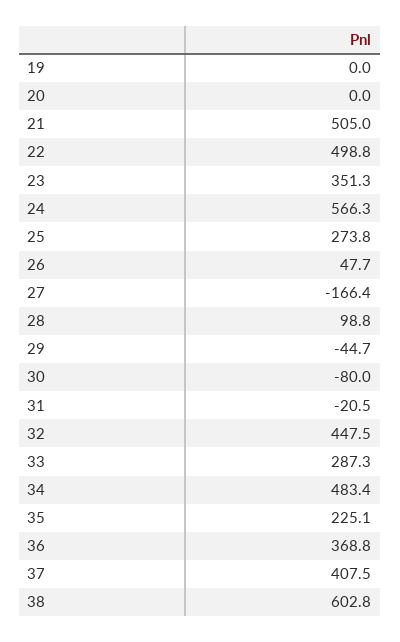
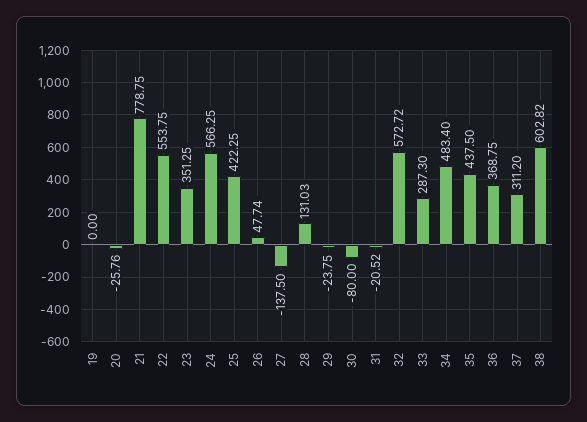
20: 0 -> -25.76
21: 505 -> 778.75
22: 498.8 -> 553.75
25: 273.8 -> 422.25
27: -166.4 -> -137.5
28: 98.8 -> 131.03
29: -44.7 -> -23.75
32: 447.5 -> 572.72
35: 225.1 -> 437.5
37: 407.5 -> 311.2

